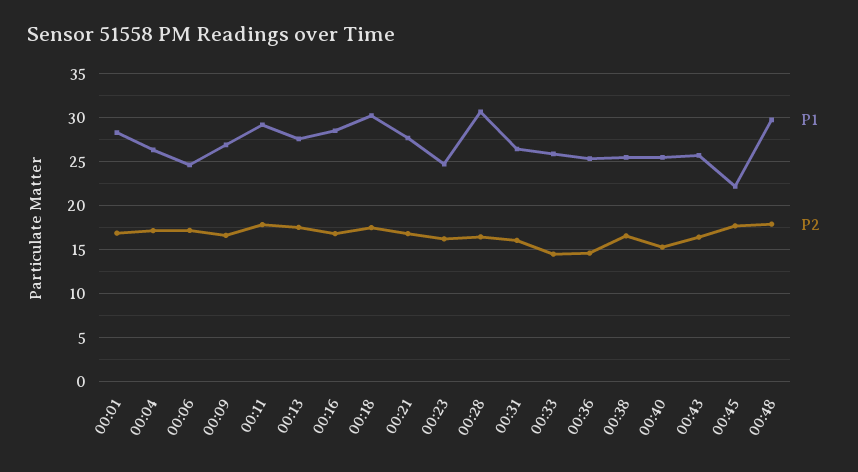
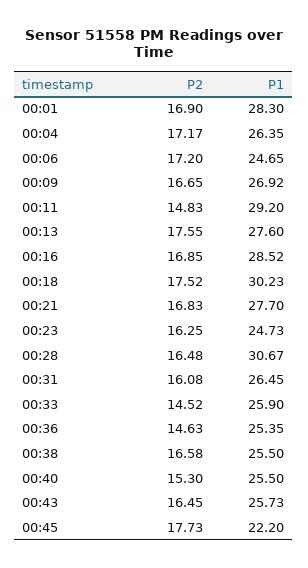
P2, 00:11: 18 -> 14.83
P1, 00:48: 30 -> none
P2, 00:48: 18 -> none

